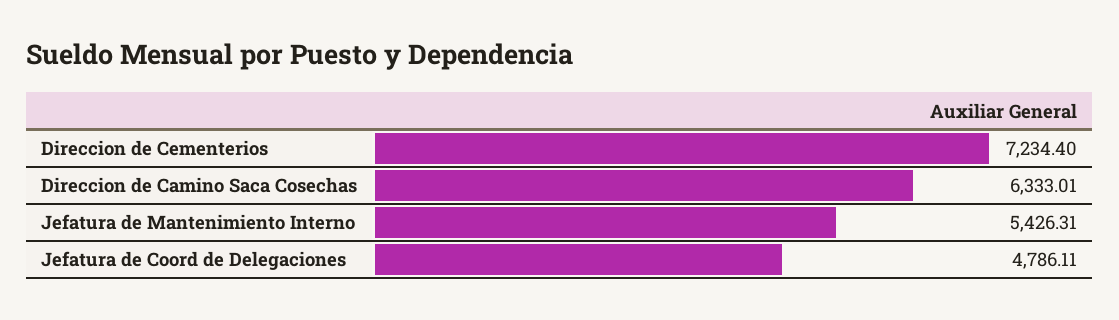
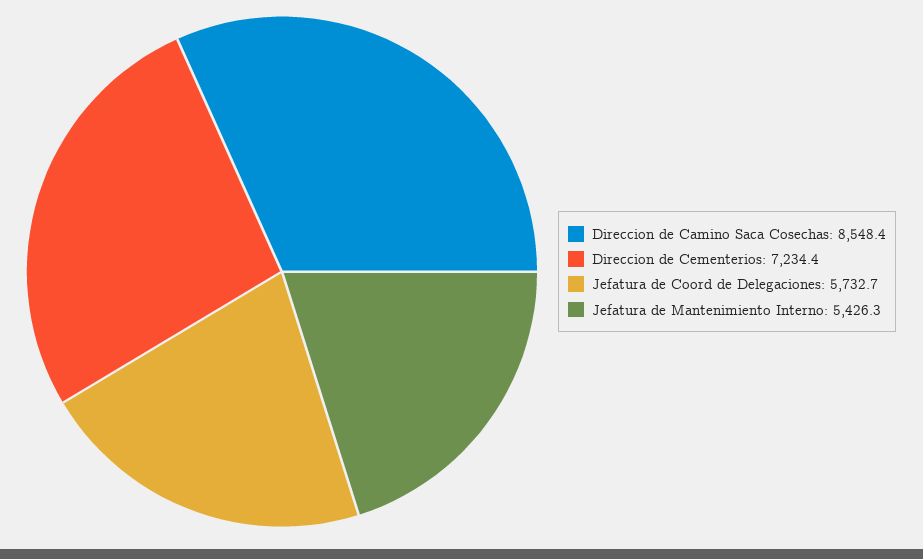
Direccion de Camino Saca Cosechas: 6333.01 -> 8548.4
Jefatura de Coord de Delegaciones: 4786.11 -> 5732.7

